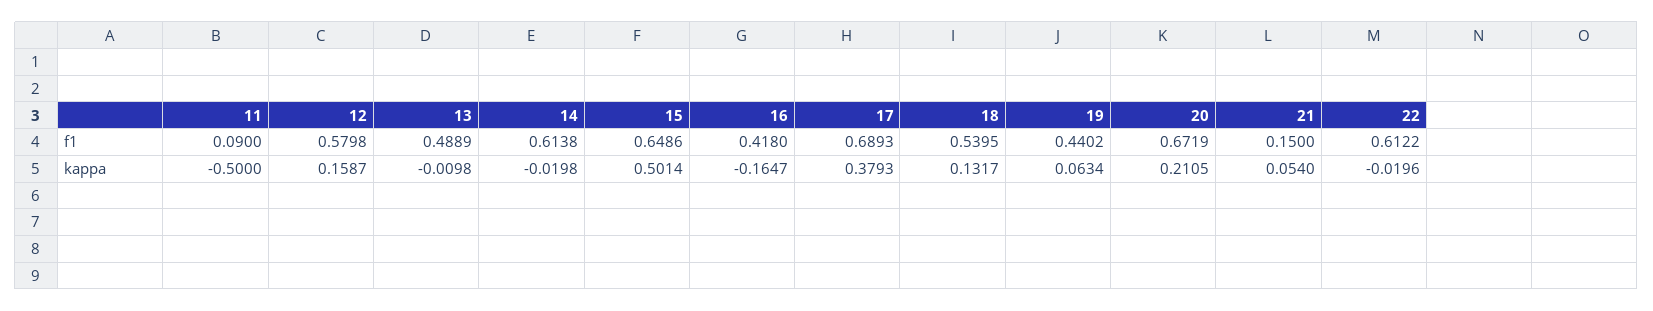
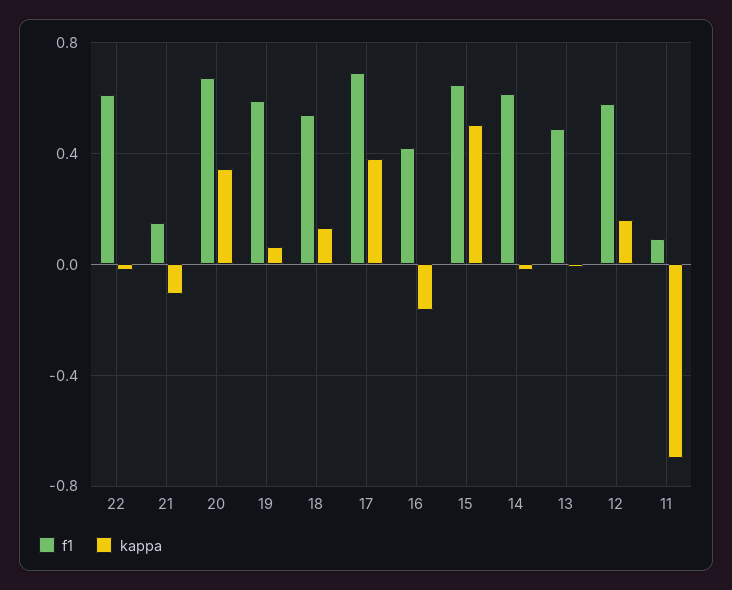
f1, 19: 0.4402 -> 0.6
kappa, 11: -0.5 -> -0.7
kappa, 20: 0.2105 -> 0.35
kappa, 21: 0.054 -> -0.1

